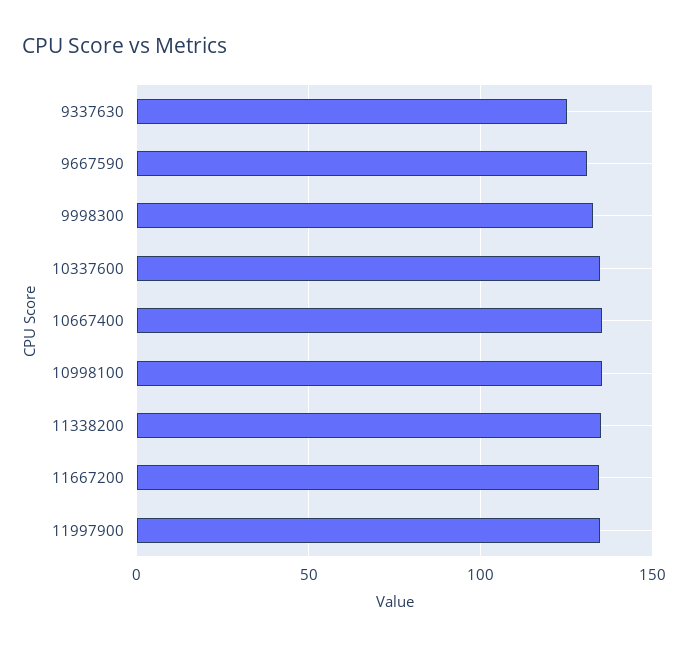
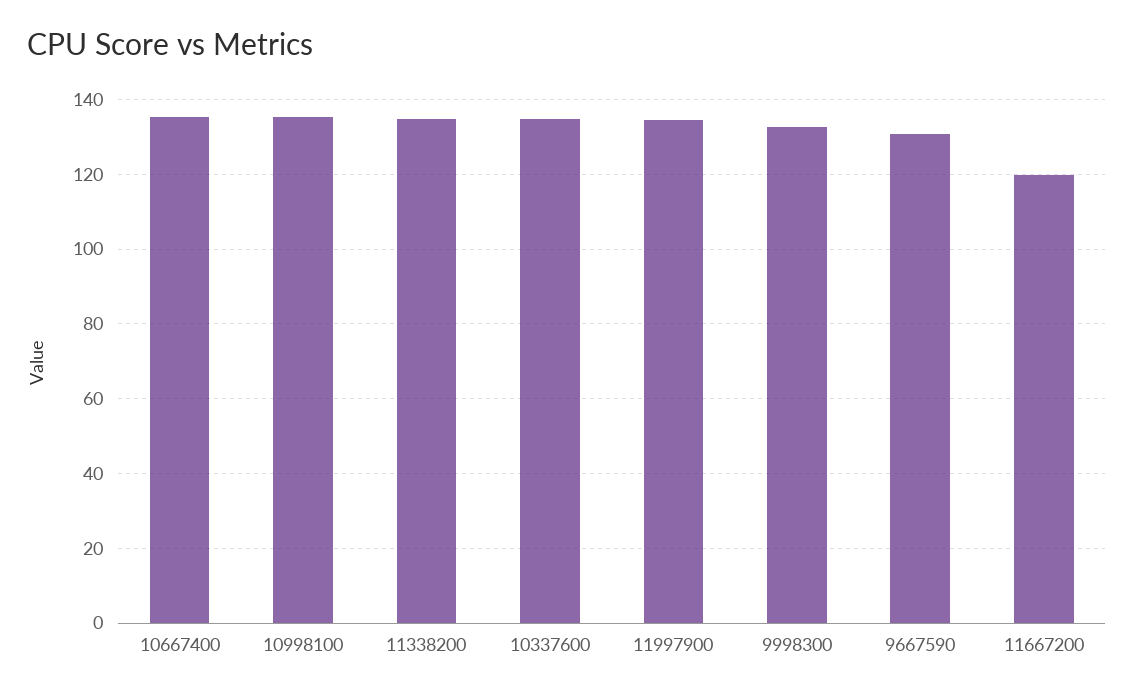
9337630: 125 -> none
11667200: 135 -> 120

